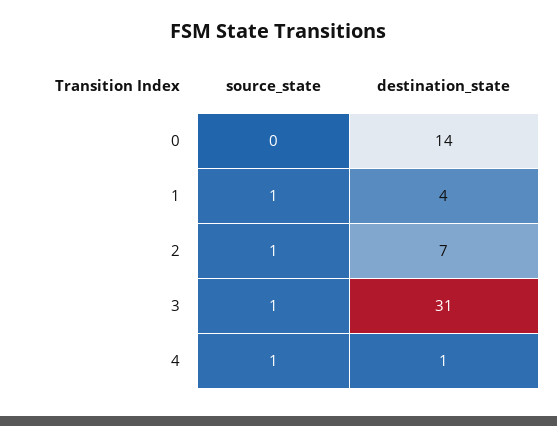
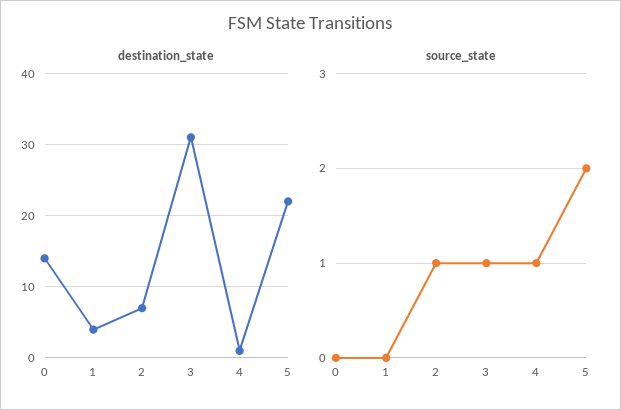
source_state, 1: 1 -> 0
destination_state, 5: none -> 22
source_state, 5: none -> 2

